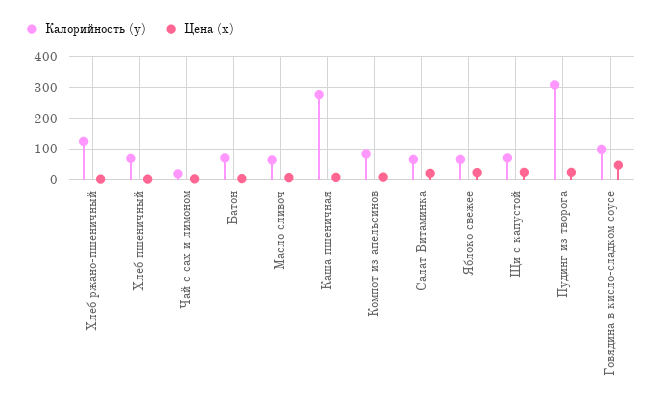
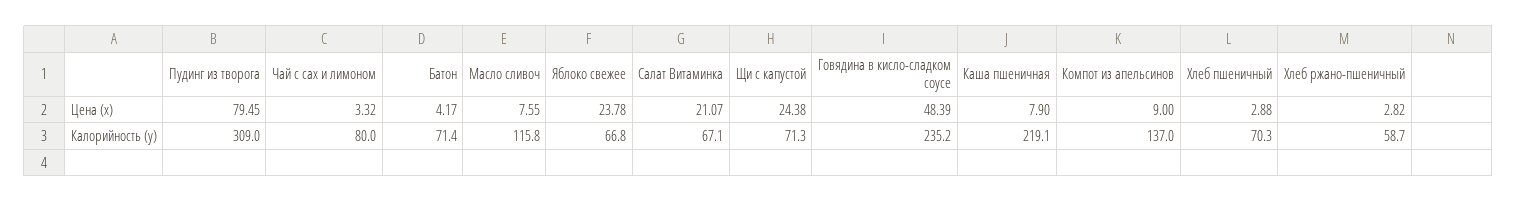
Калорийность (y), Хлеб ржано-пшеничный: 120 -> 58.7
Калорийность (y), Чай с сах и лимоном: 20 -> 80
Калорийность (y), Масло сливоч: 60 -> 115.8
Калорийность (y), Каша пшеничная: 280 -> 219.1
Калорийность (y), Компот из апельсинов: 80 -> 137
Цена (x), Пудинг из творога: 20 -> 79.45
Калорийность (y), Говядина в кисло-сладком соусе: 100 -> 235.2

